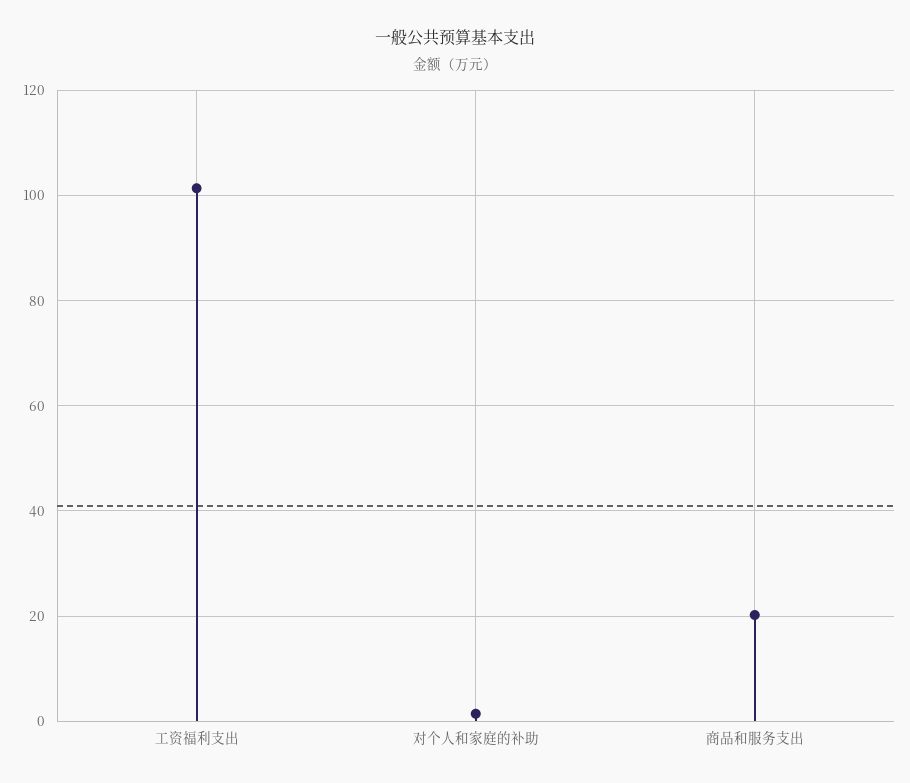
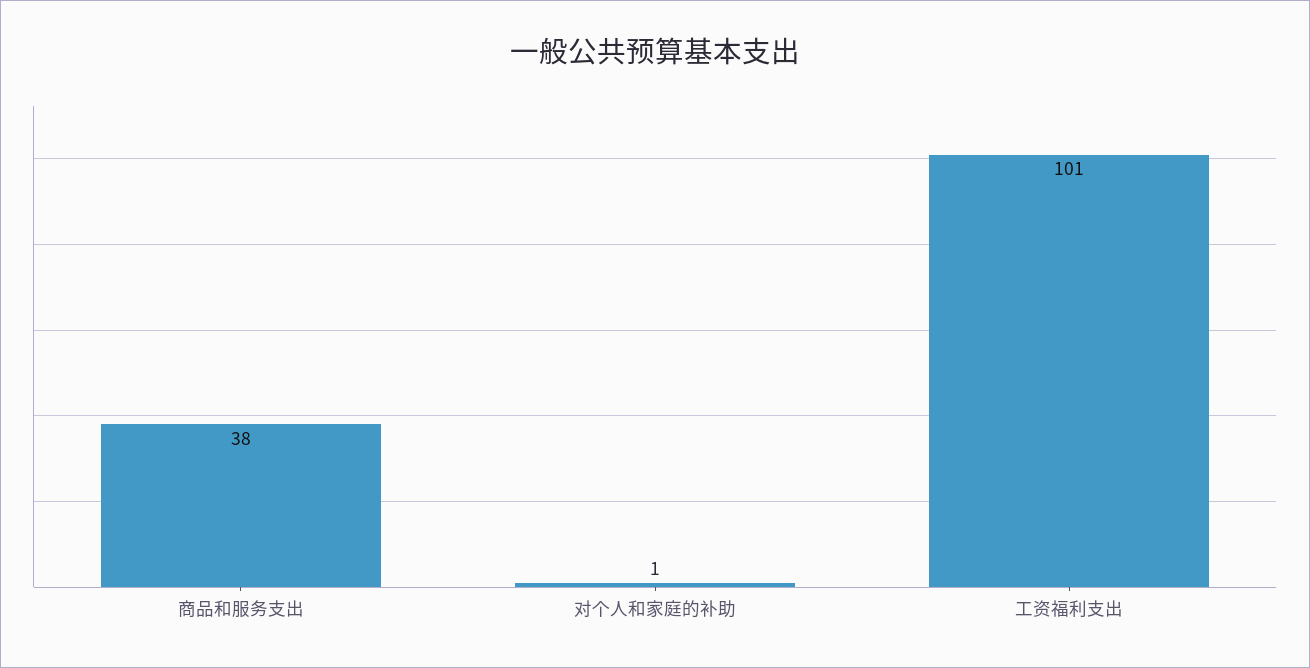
商品和服务支出: 20 -> 38

